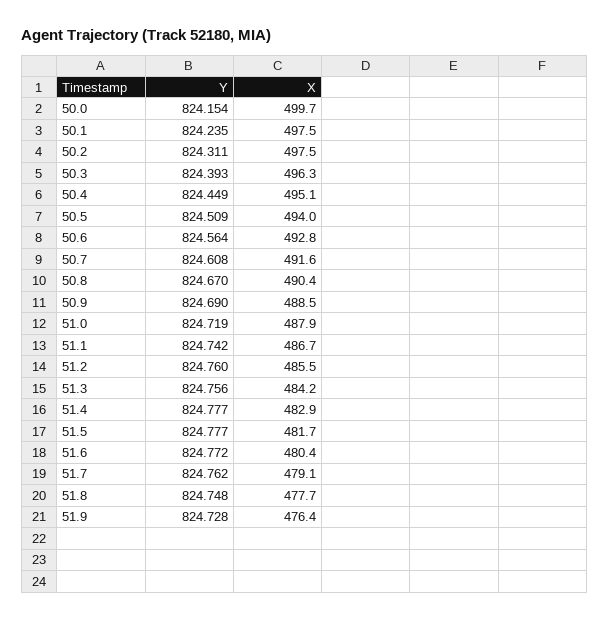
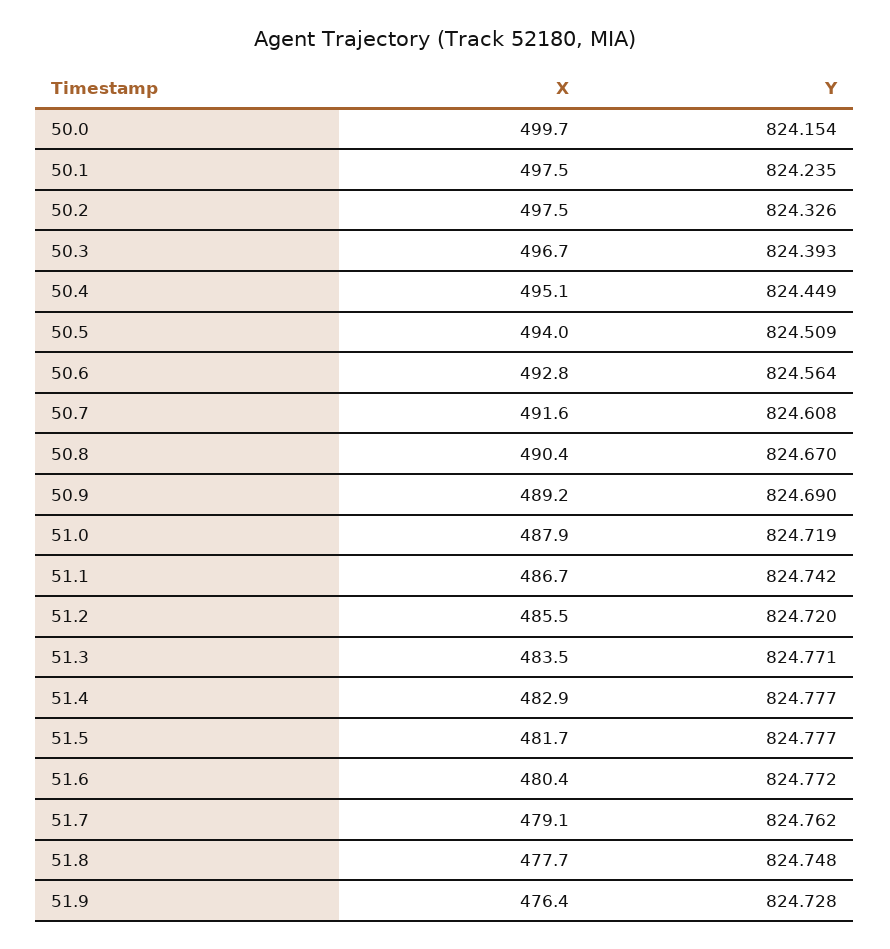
Y, 50.2: 824.311 -> 824.326
X, 50.3: 496.3 -> 496.7
X, 50.9: 488.5 -> 489.2
Y, 51.2: 824.76 -> 824.72
Y, 51.3: 824.756 -> 824.771
X, 51.3: 484.2 -> 483.5

